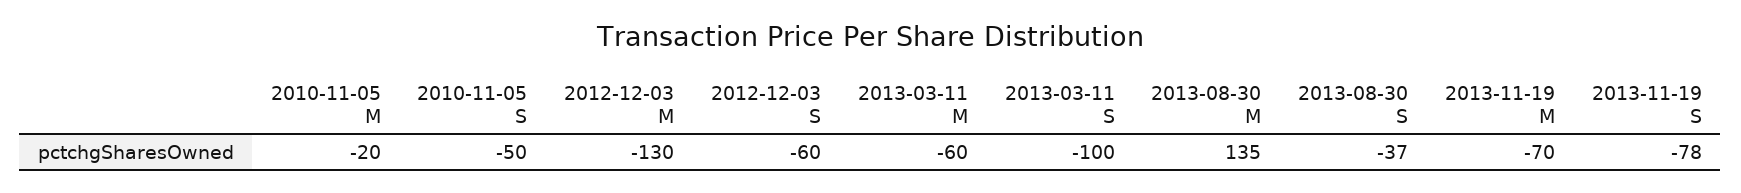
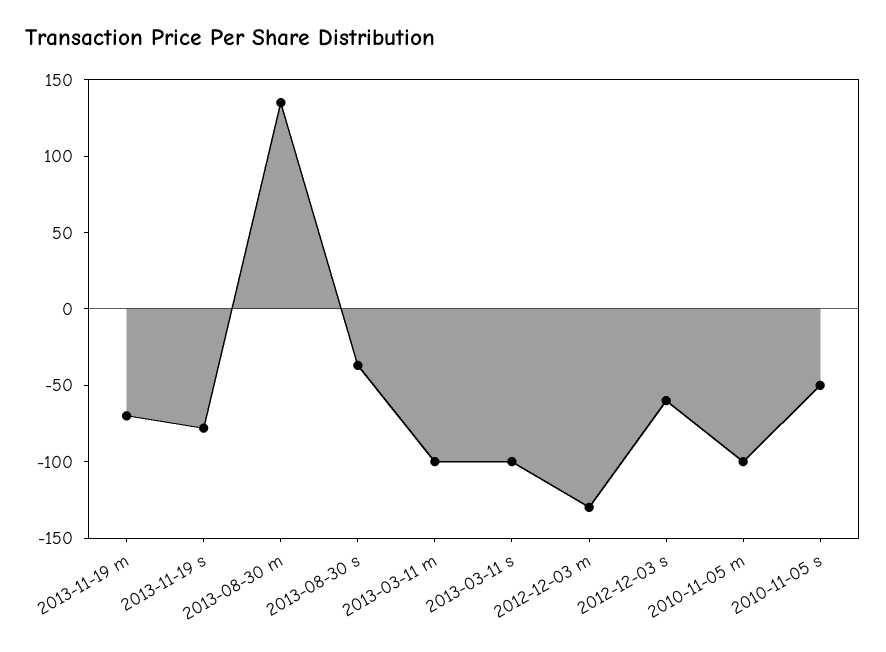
2010-11-05 M: -20 -> -100
2013-03-11 M: -60 -> -100

